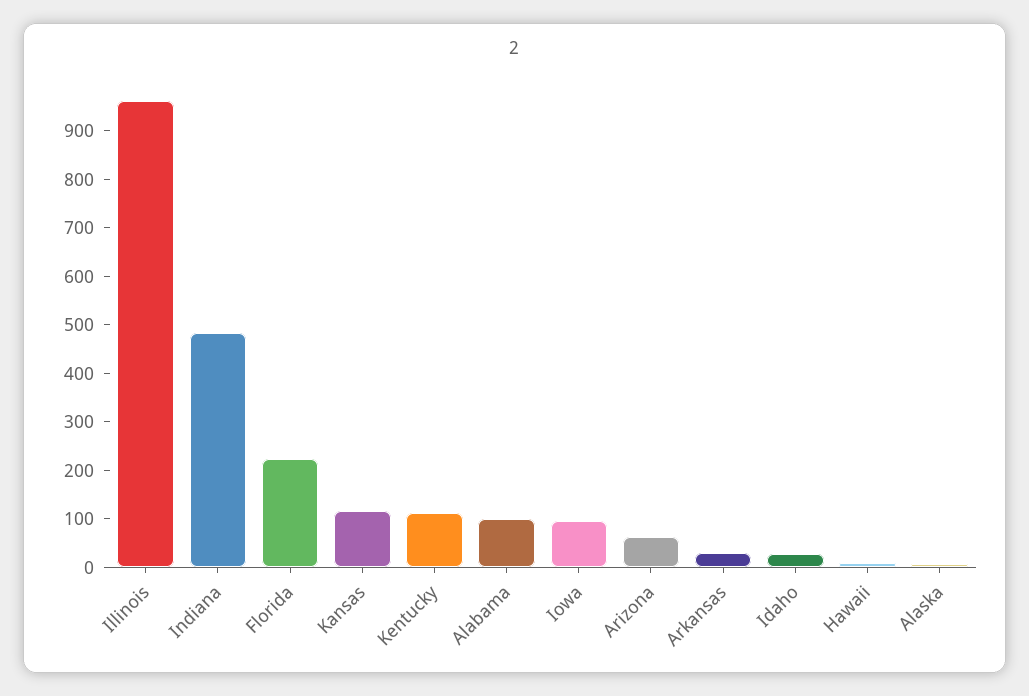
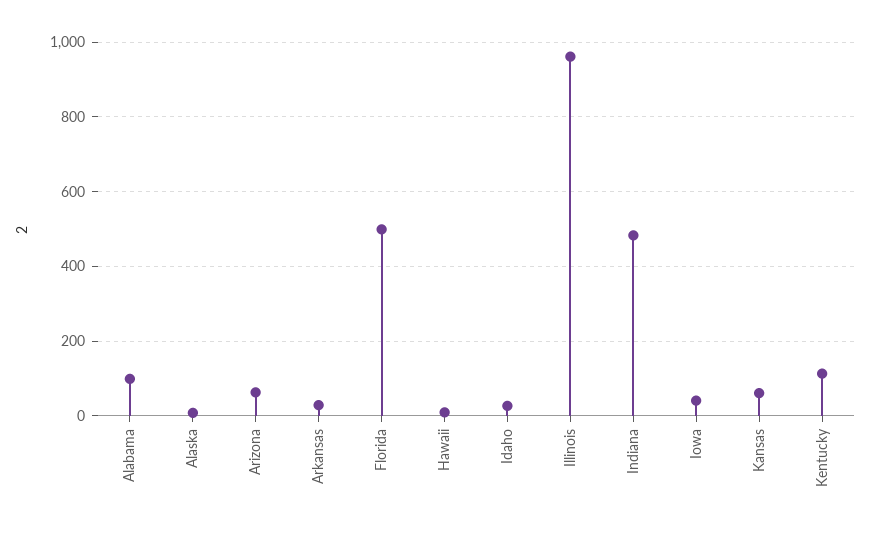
Florida: 220 -> 500
Kansas: 120 -> 60
Iowa: 100 -> 40

